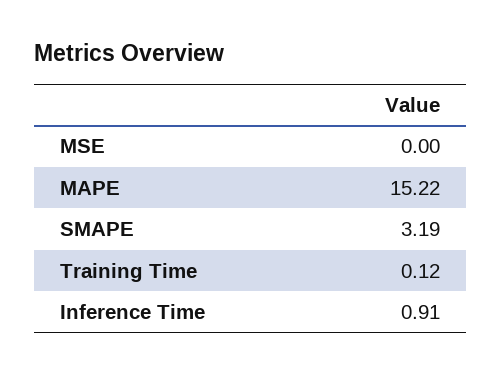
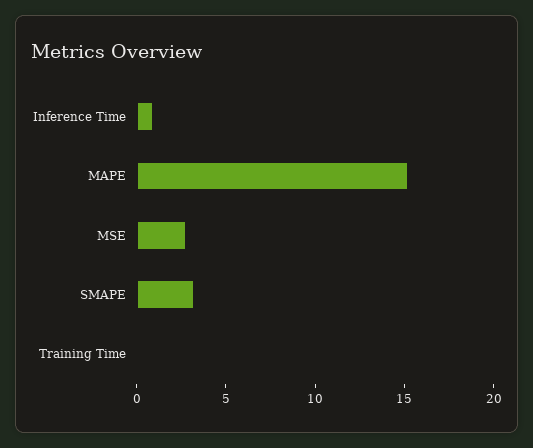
MSE: 0 -> 3

